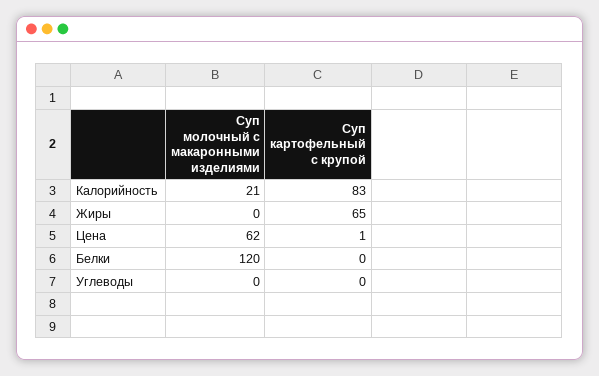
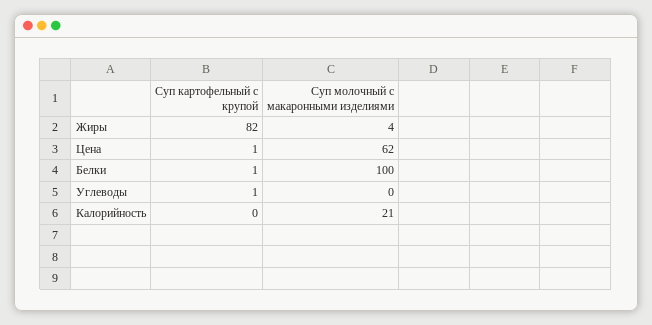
Суп картофельный с крупой, Калорийность: 83 -> 0
Суп молочный с макаронными изделиями, Жиры: 0 -> 4
Суп картофельный с крупой, Жиры: 65 -> 82
Суп молочный с макаронными изделиями, Белки: 120 -> 100
Суп картофельный с крупой, Белки: 0 -> 1
Суп картофельный с крупой, Углеводы: 0 -> 1

